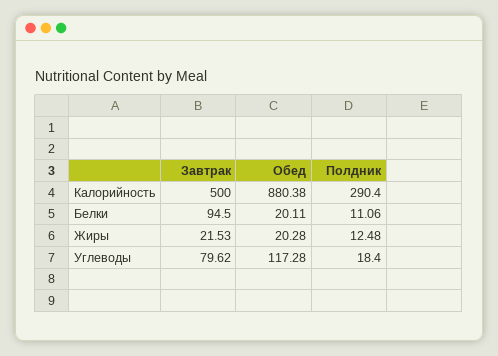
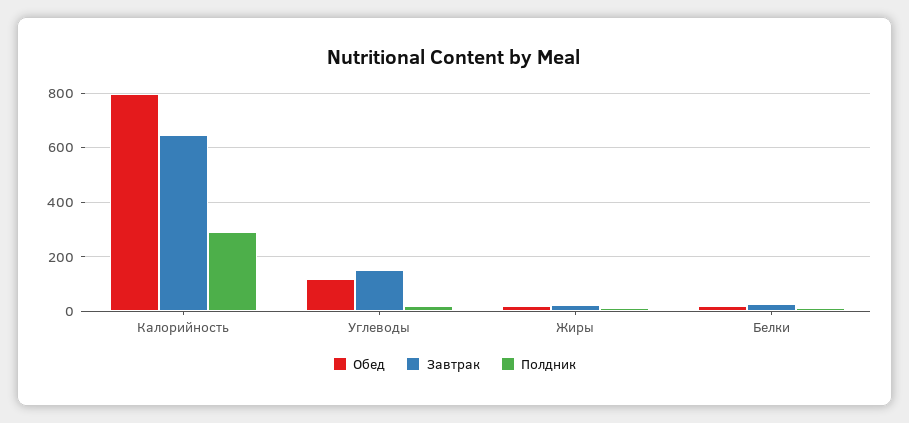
Завтрак, Калорийность: 500 -> 650
Обед, Калорийность: 880.38 -> 800
Завтрак, Белки: 94.5 -> 25
Завтрак, Углеводы: 79.62 -> 150

